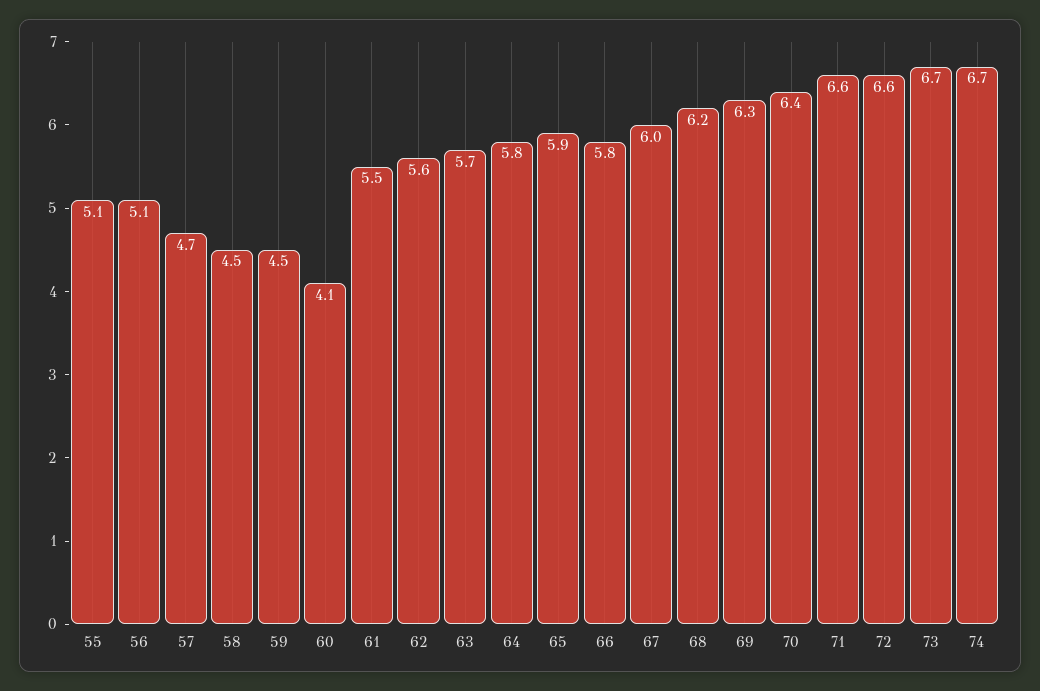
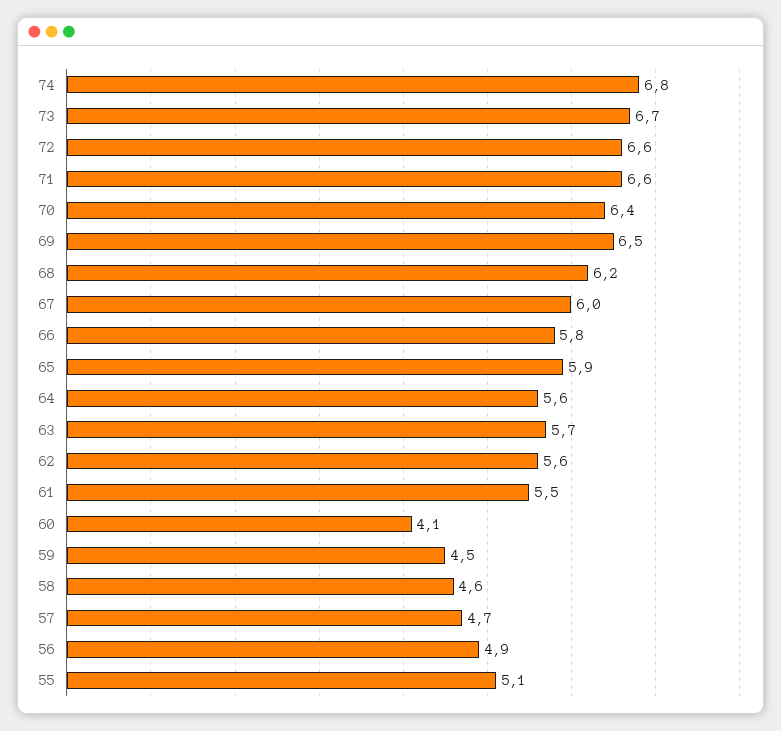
56: 5.1 -> 4.9
58: 4.5 -> 4.6
64: 5.8 -> 5.6
69: 6.3 -> 6.5
74: 6.7 -> 6.8

